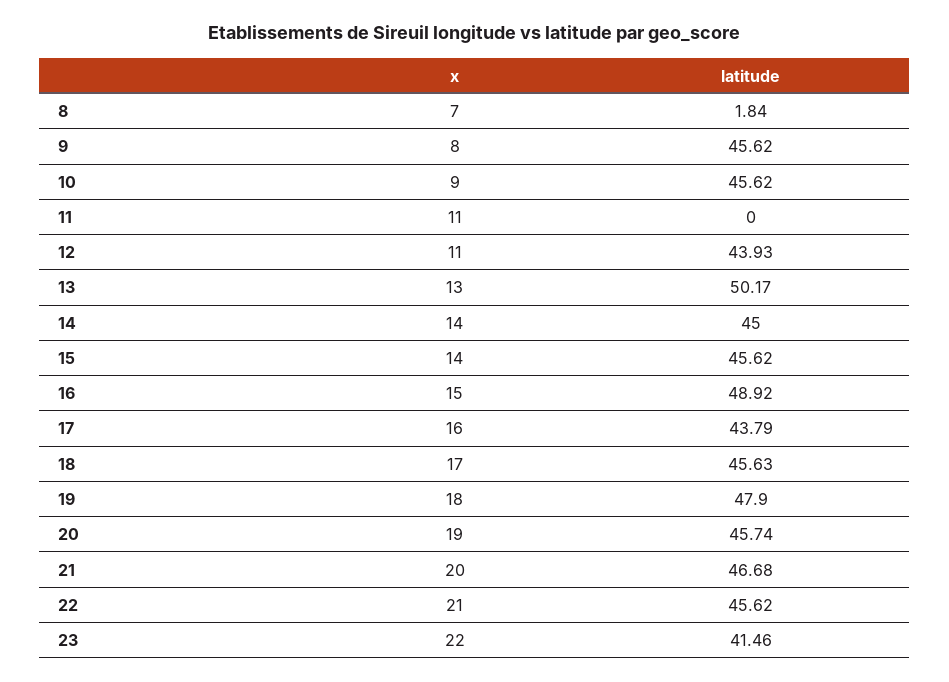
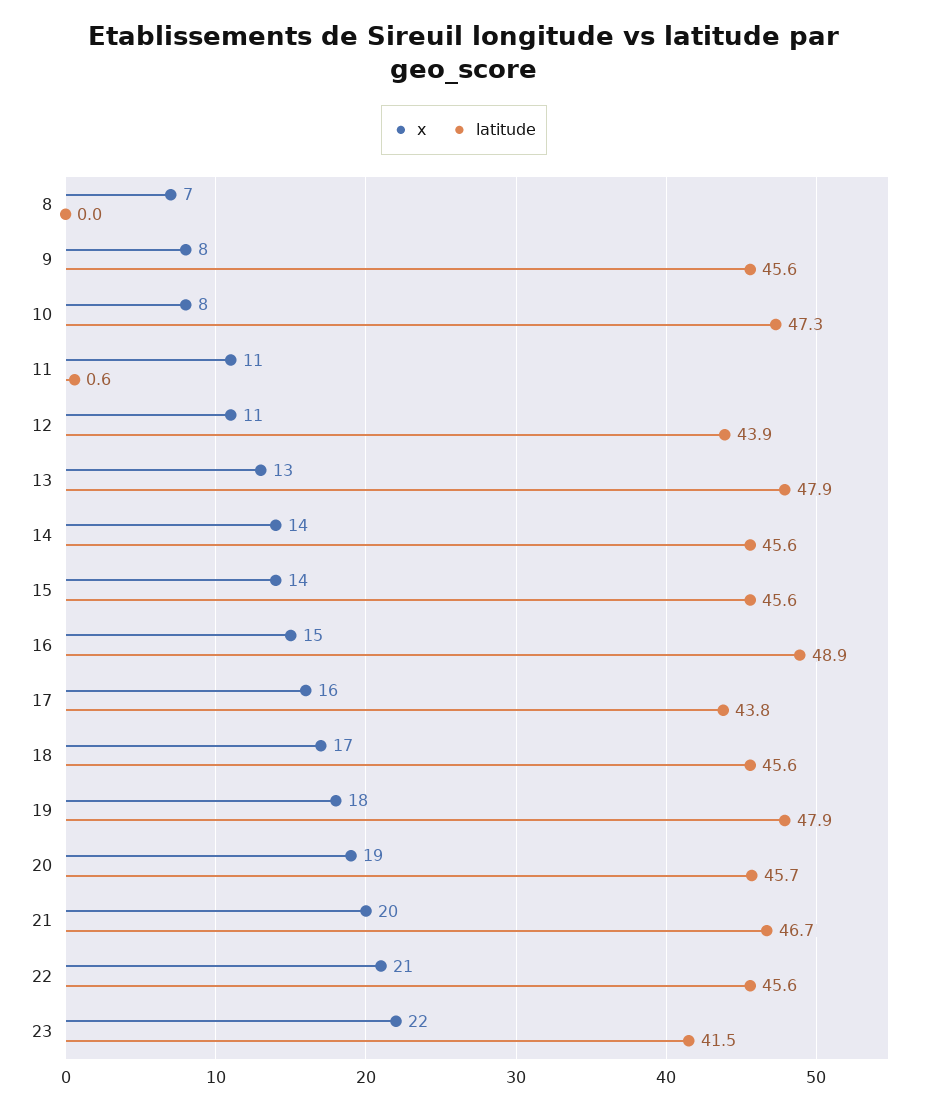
latitude, 8: 1.84 -> 0
x, 10: 9 -> 8
latitude, 10: 45.62 -> 47.3
latitude, 11: 0 -> 0.6
latitude, 13: 50.17 -> 47.9
latitude, 14: 45 -> 45.6

